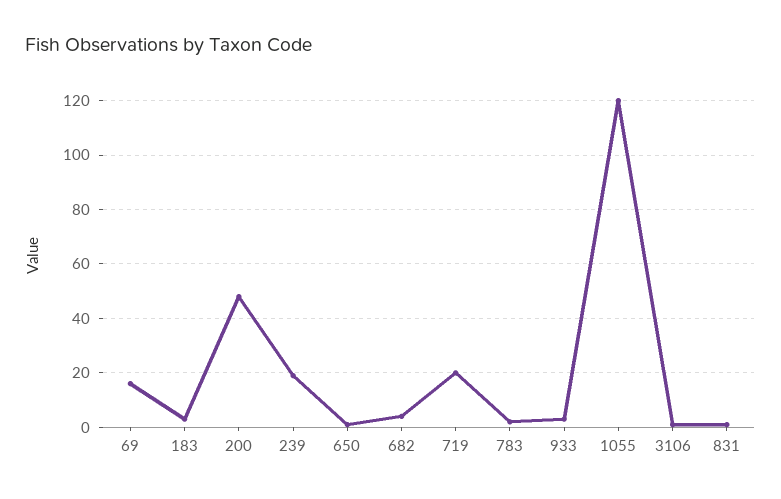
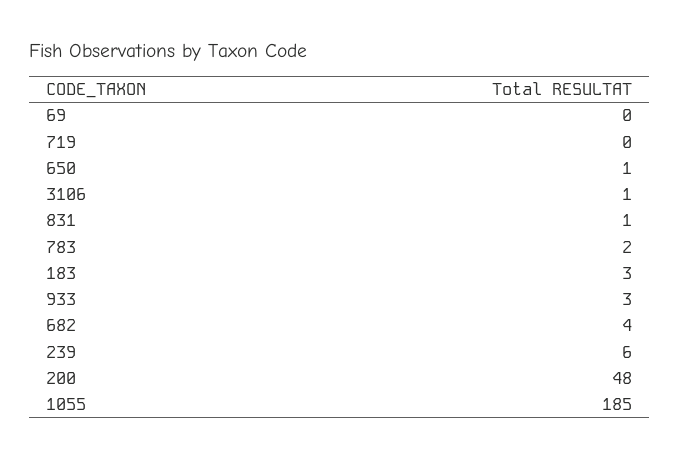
69: 15 -> 0
239: 20 -> 6
719: 20 -> 0
1055: 120 -> 185

